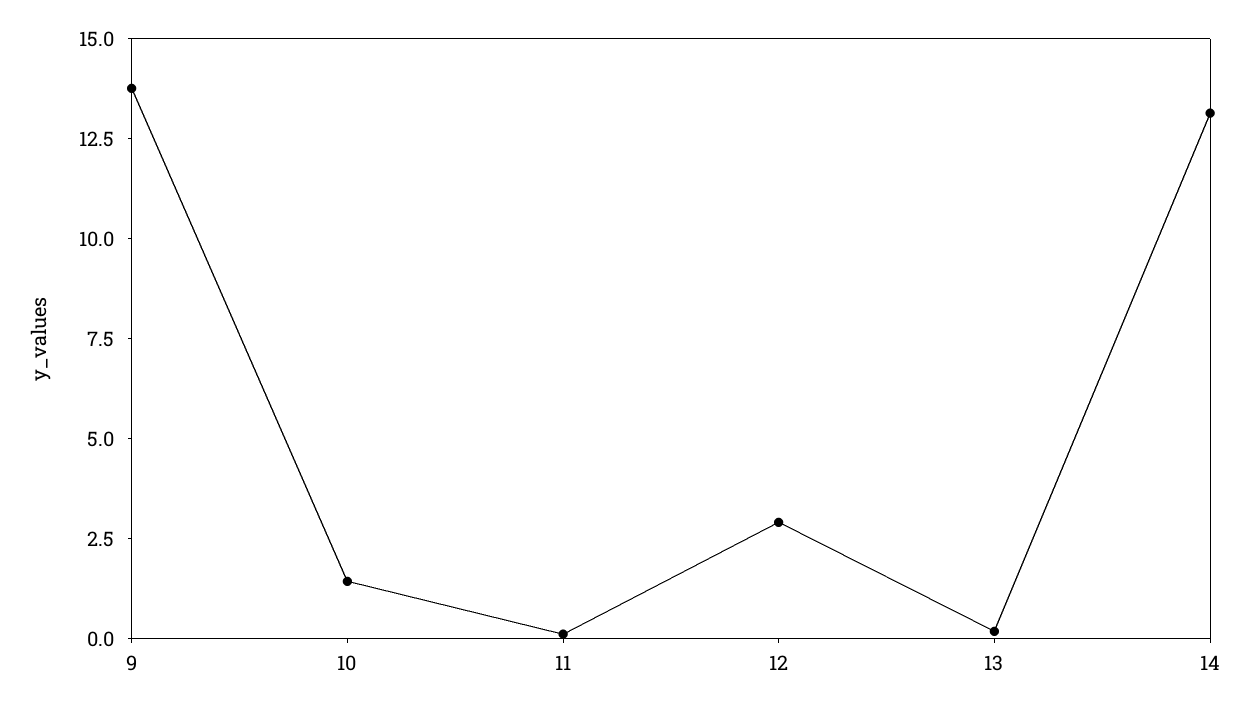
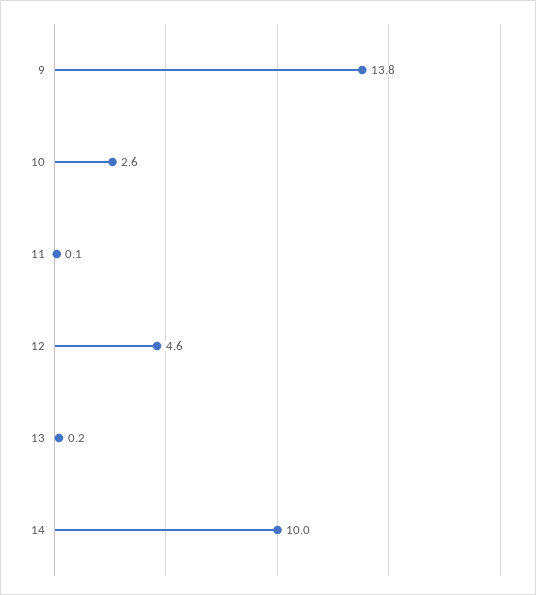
10: 1.5 -> 2.6
12: 3 -> 4.6
14: 13 -> 10

